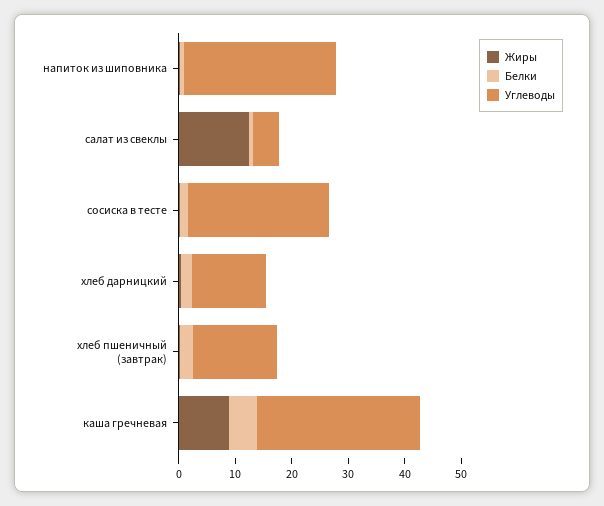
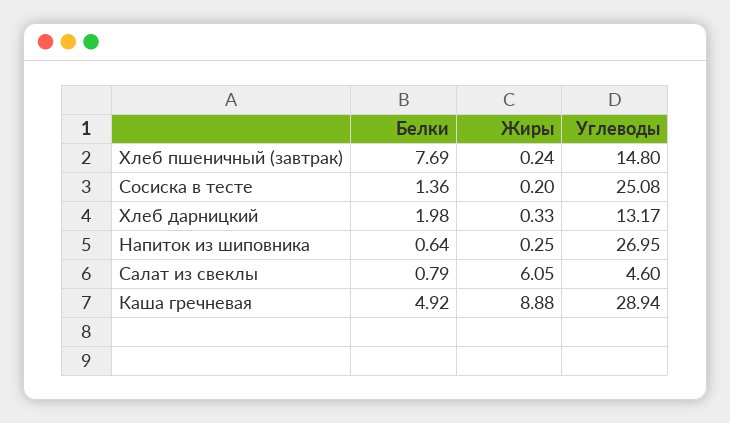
Жиры, салат из свеклы: 12 -> 6.05
Белки, хлеб пшеничный (завтрак): 2 -> 7.69

